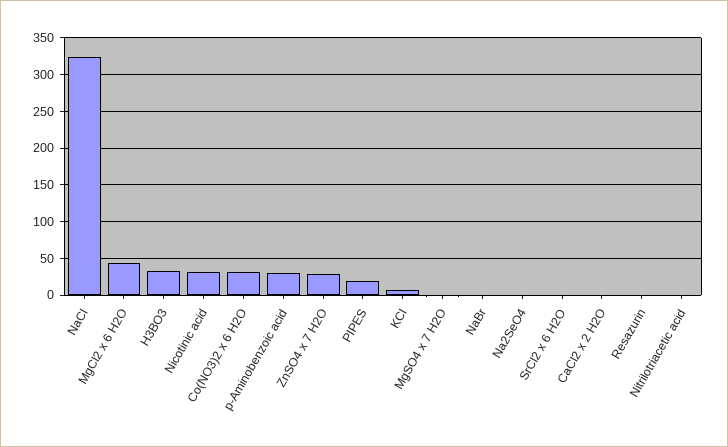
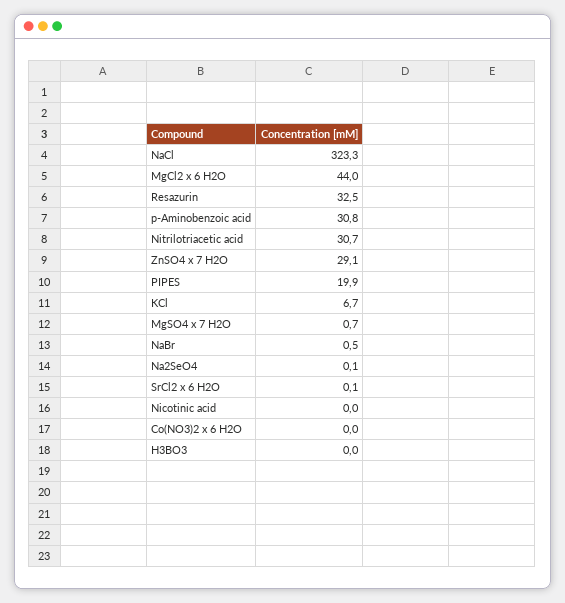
H3BO3: 30 -> 0
Nicotinic acid: 30 -> 0
Co(NO3)2 x 6 H2O: 30 -> 0
CaCl2 x 2 H2O: 0 -> none
Resazurin: 0 -> 32.5
Nitrilotriacetic acid: 0 -> 30.7

